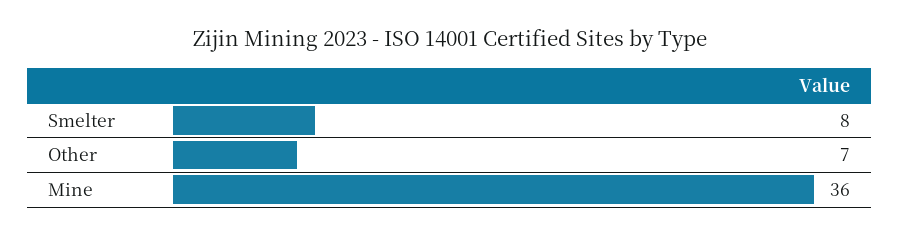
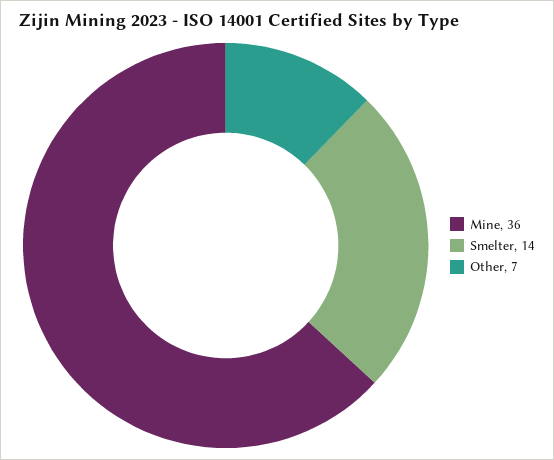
Smelter: 8 -> 14

